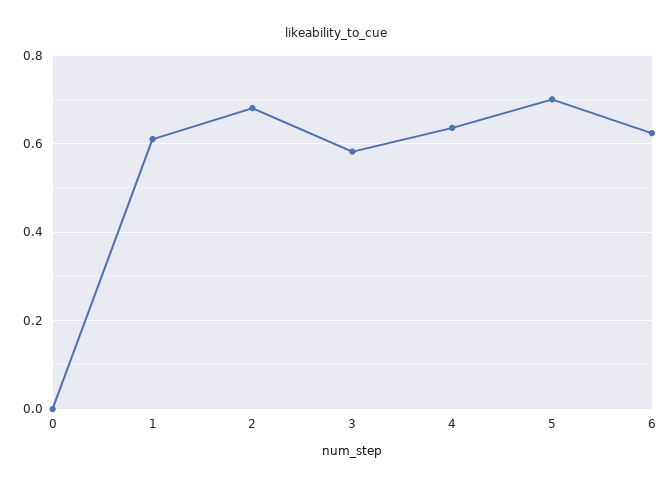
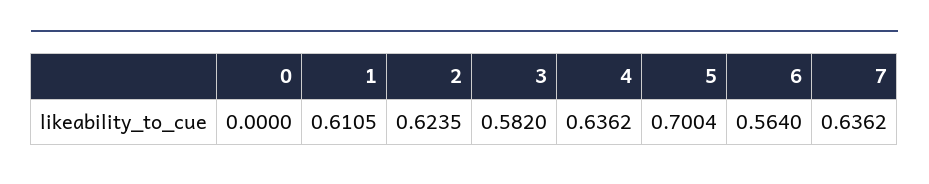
2: 0.68 -> 0.6235
6: 0.62 -> 0.564
7: none -> 0.6362

